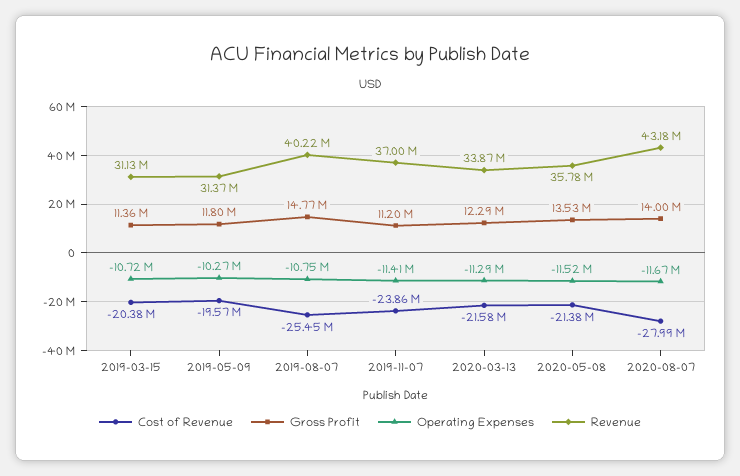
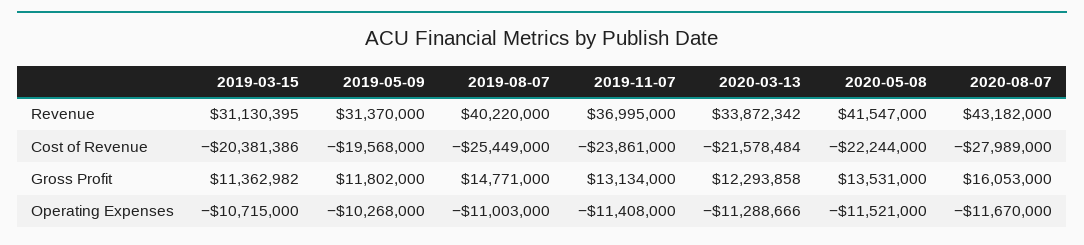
Operating Expenses, 2019-08-07: -10750000 -> -11003000
Gross Profit, 2019-11-07: 11200000 -> 13134000
Cost of Revenue, 2020-05-08: -21380000 -> -22244000
Revenue, 2020-05-08: 35780000 -> 41547000
Gross Profit, 2020-08-07: 14000000 -> 16053000

